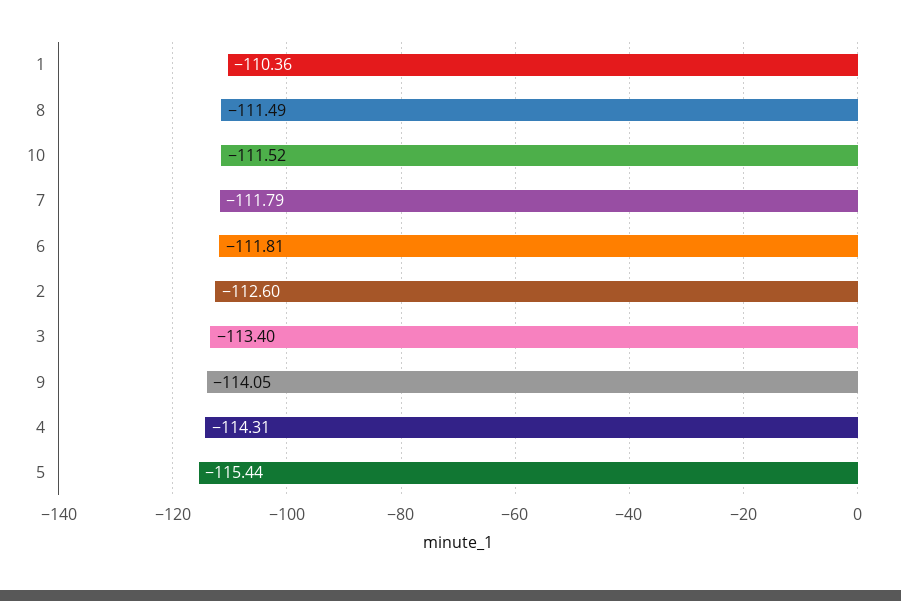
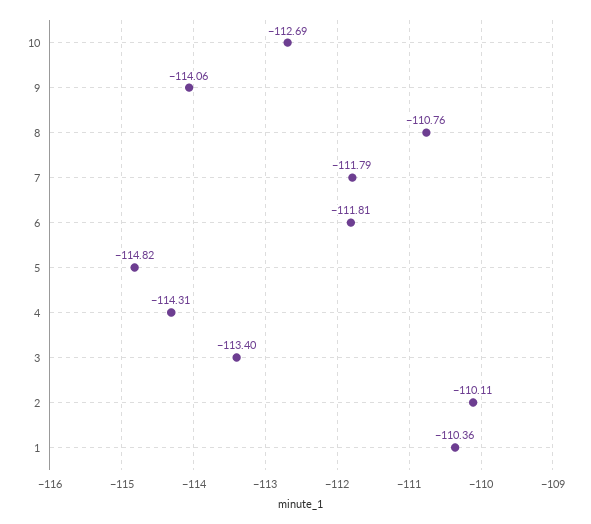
8: -111.49 -> -110.76
10: -111.52 -> -112.69
2: -112.6 -> -110.11
9: -114.05 -> -114.06
5: -115.44 -> -114.82

